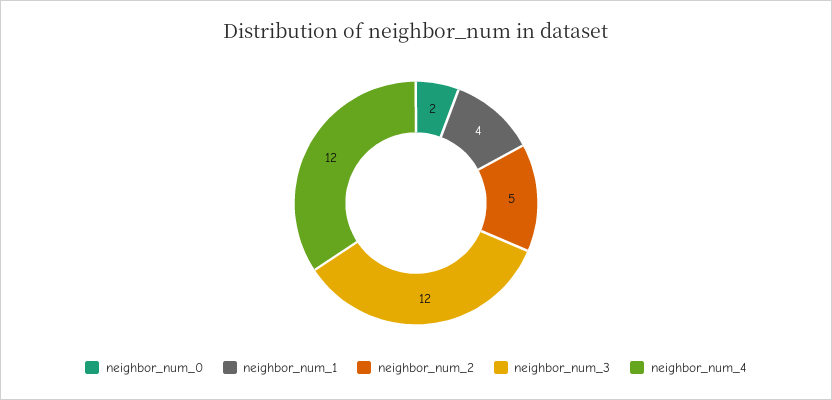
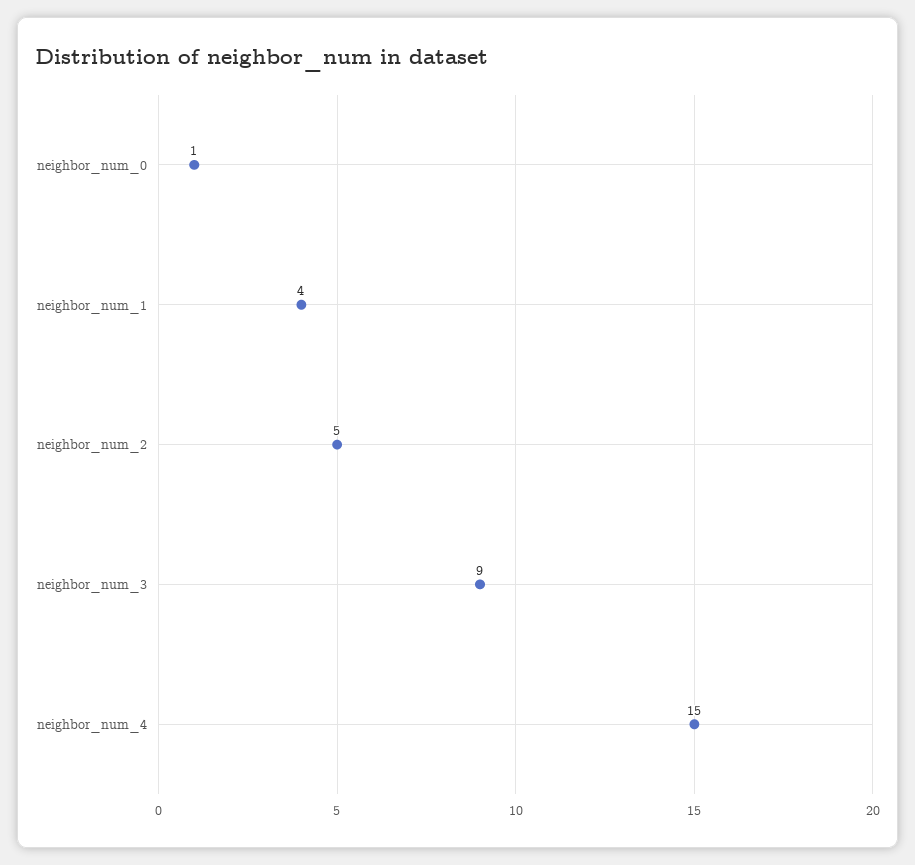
neighbor_num_0: 2 -> 1
neighbor_num_3: 12 -> 9
neighbor_num_4: 12 -> 15

